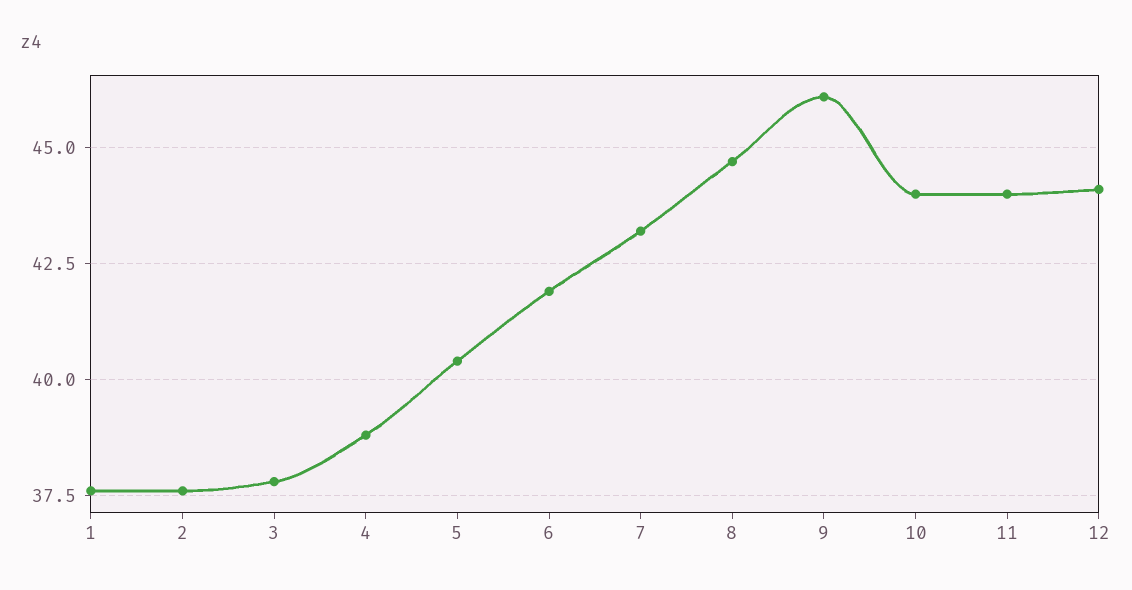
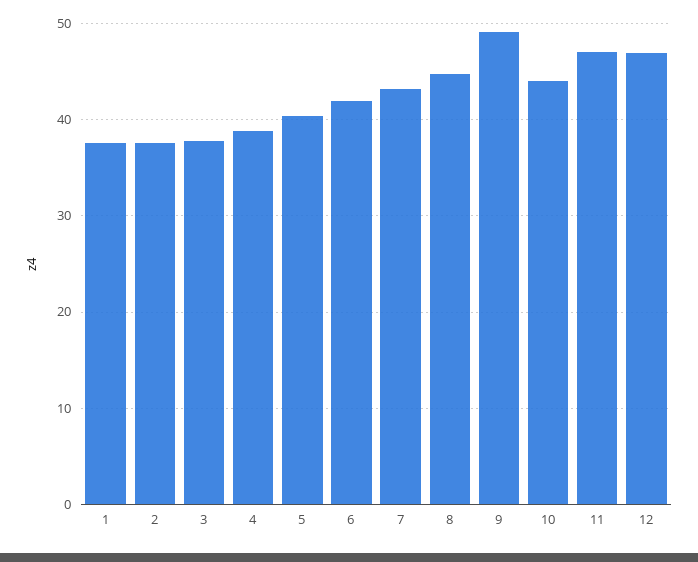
9: 46 -> 49
11: 44 -> 47
12: 44 -> 47

